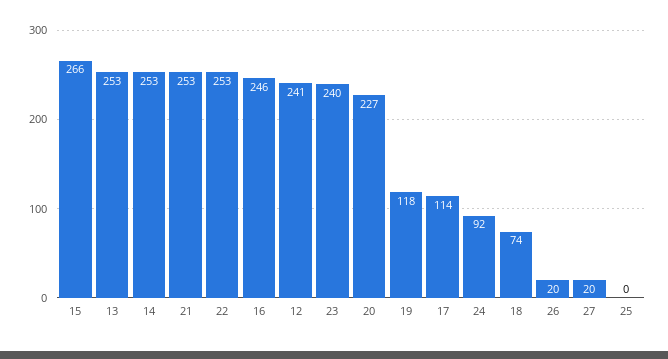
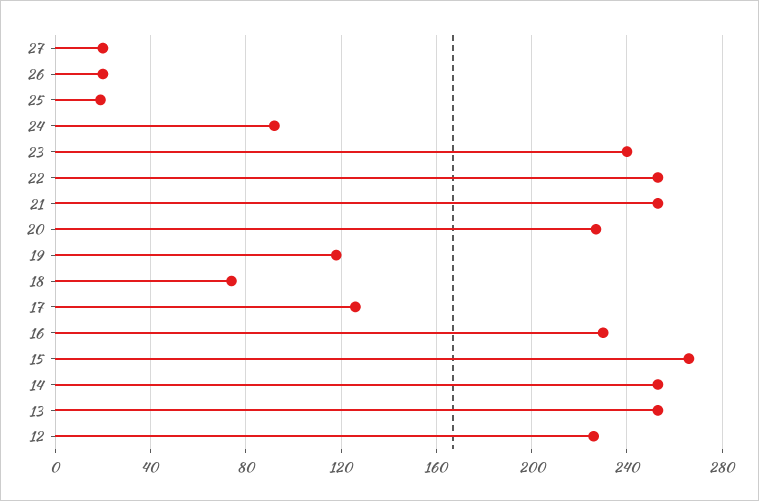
16: 246 -> 230
12: 241 -> 225
17: 114 -> 125
25: 0 -> 20

